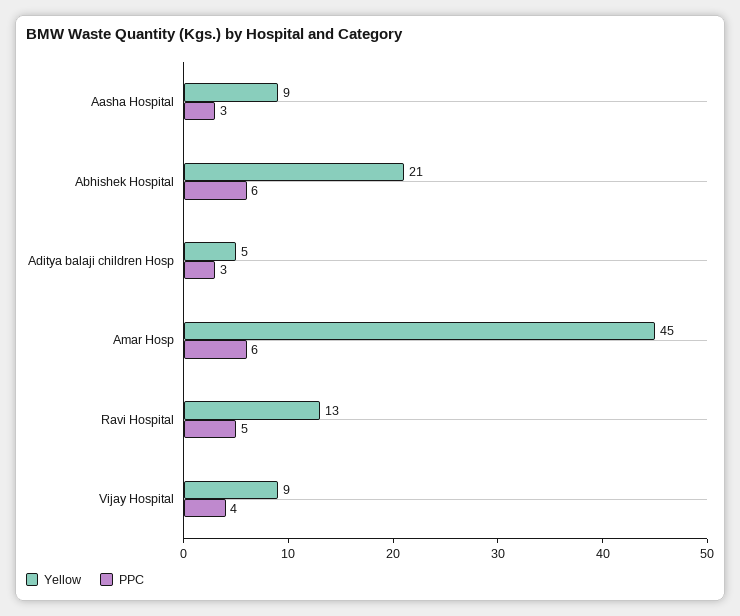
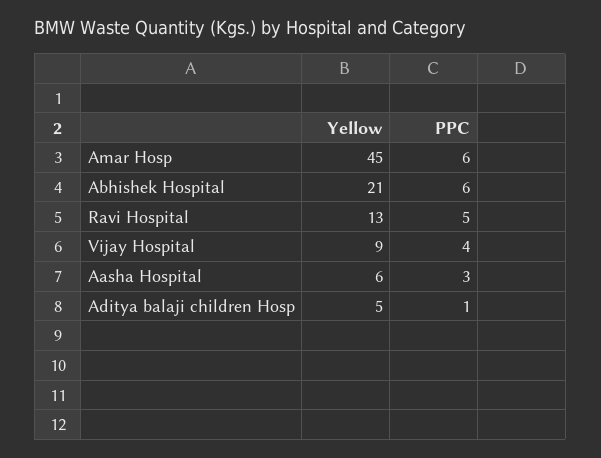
Yellow, Aasha Hospital: 9 -> 6
PPC, Aditya balaji children Hosp: 3 -> 1

